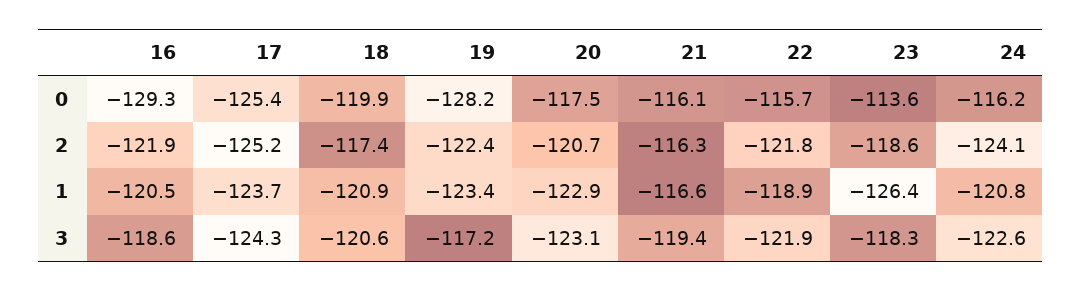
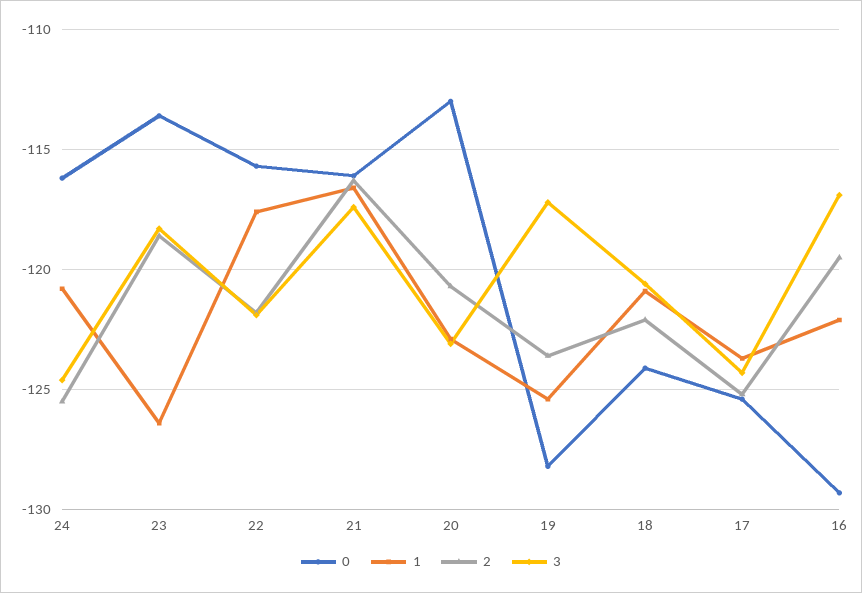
0, 18: -119.9 -> -124
0, 20: -117.5 -> -113
2, 16: -121.9 -> -119.5
2, 18: -117.4 -> -122
2, 19: -122.4 -> -123.5
2, 24: -124.1 -> -125.5
1, 16: -120.5 -> -122
1, 19: -123.4 -> -125.5
1, 22: -118.9 -> -117.5
3, 16: -118.6 -> -117
3, 21: -119.4 -> -117.5
3, 24: -122.6 -> -124.5

